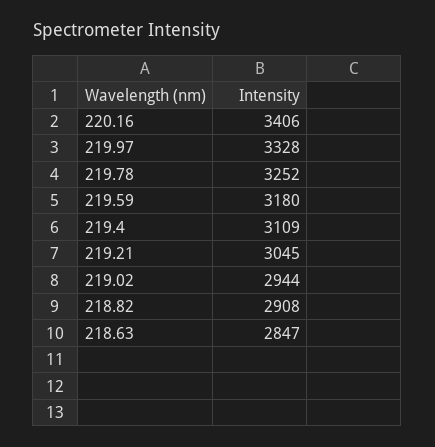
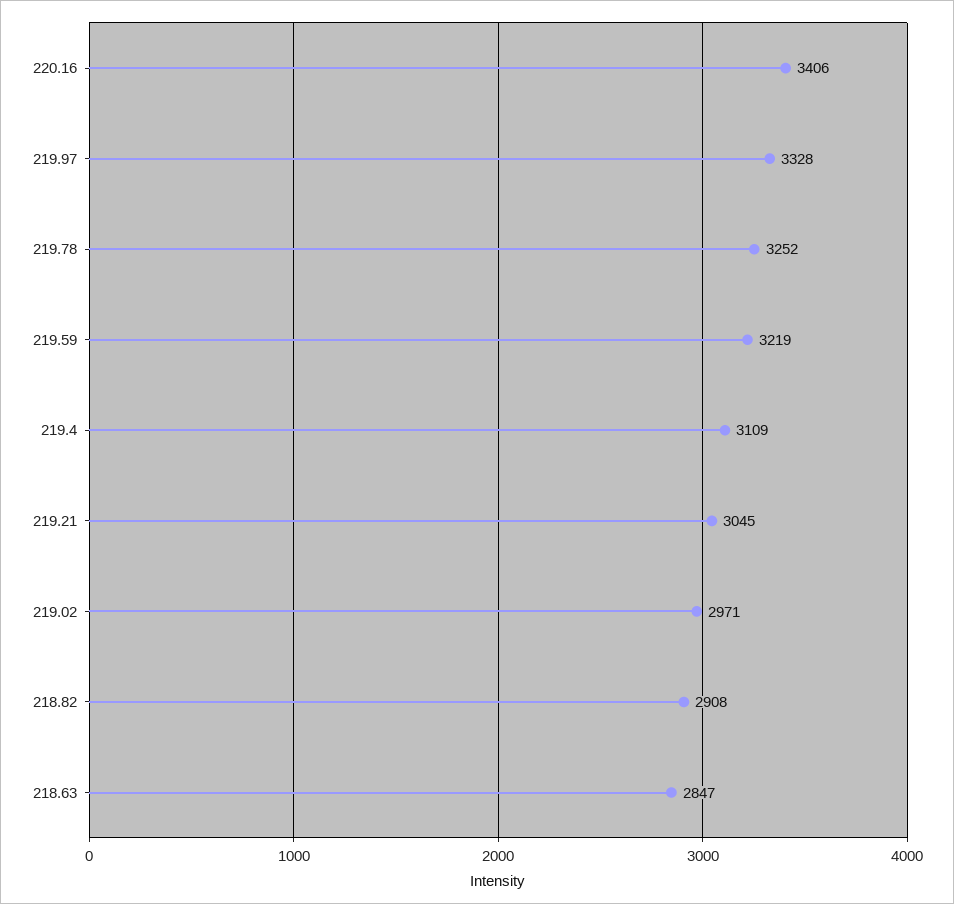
219.59: 3180 -> 3219
219.02: 2944 -> 2971

